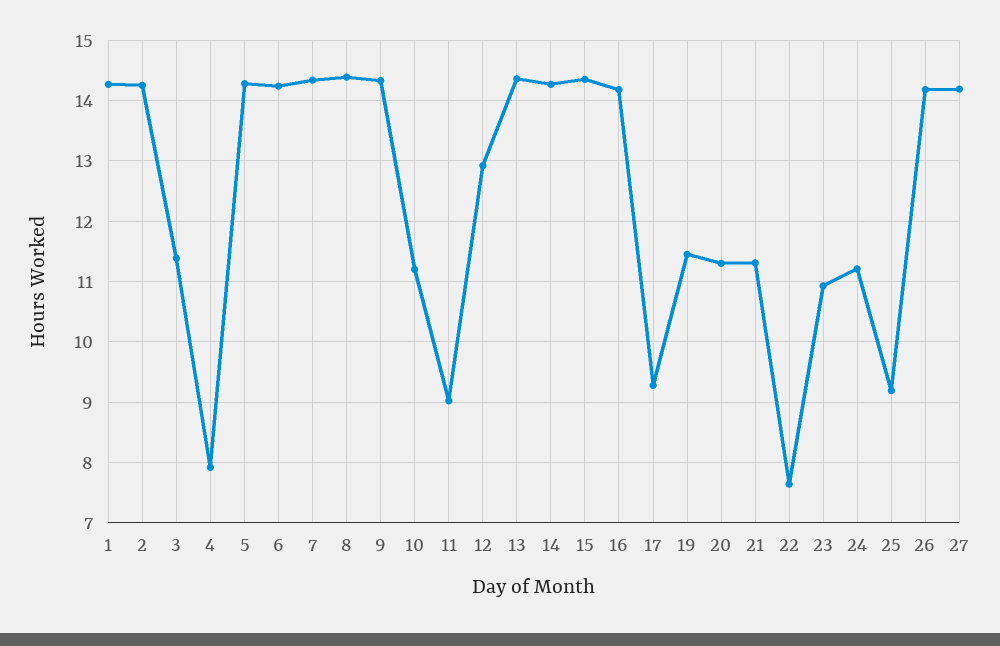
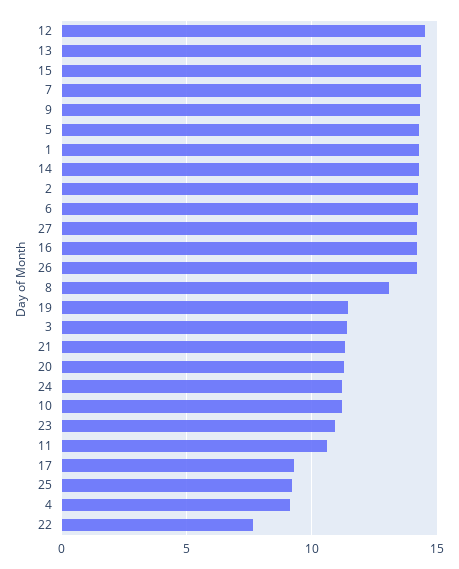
4: 7.9 -> 9
8: 14.4 -> 13
11: 9 -> 10.5
12: 12.9 -> 14.5

